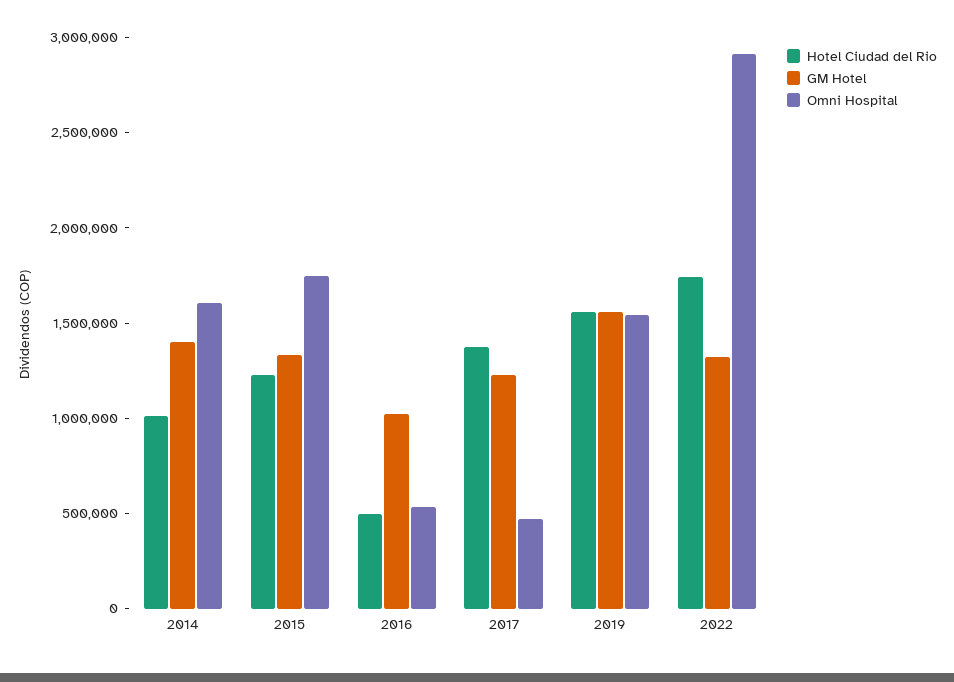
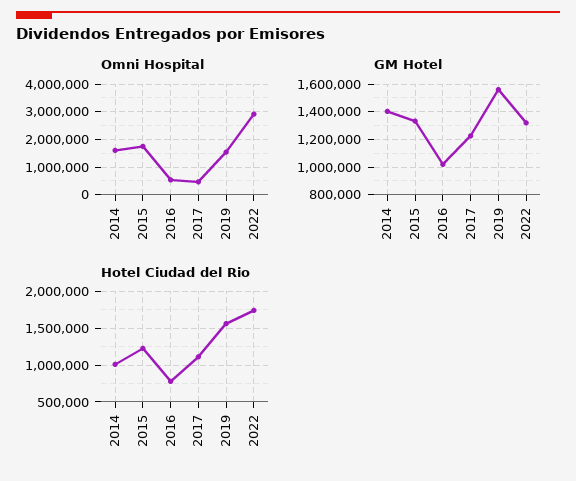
Hotel Ciudad del Rio, 2016: 500000 -> 800000
Hotel Ciudad del Rio, 2017: 1400000 -> 1100000

